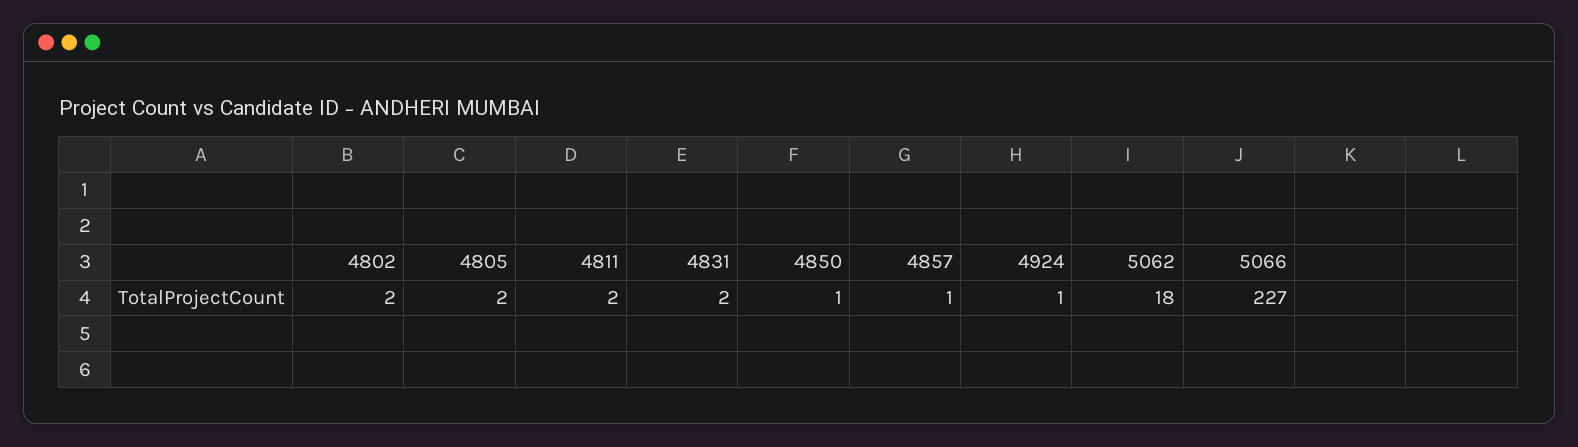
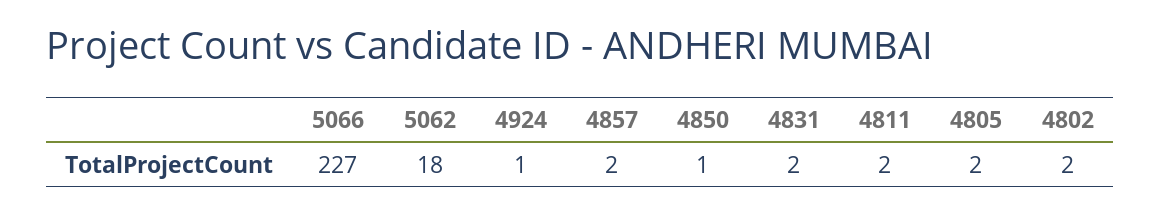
4857: 1 -> 2

